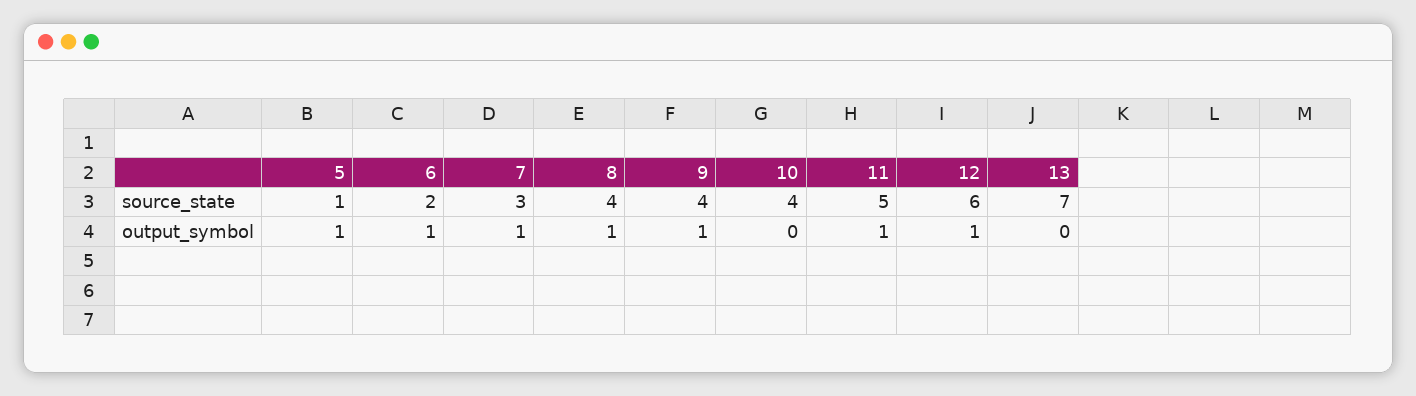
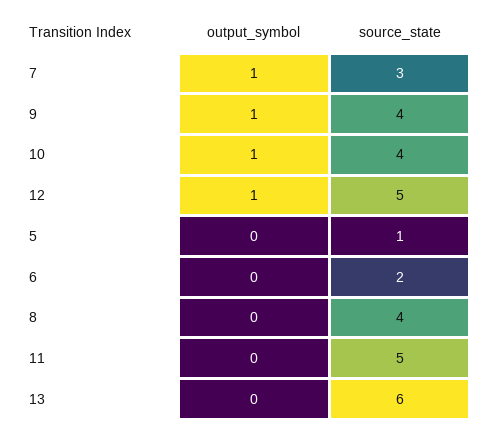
12, source_state: 6 -> 5
13, source_state: 7 -> 6
5, output_symbol: 1 -> 0
6, output_symbol: 1 -> 0
8, output_symbol: 1 -> 0
10, output_symbol: 0 -> 1
11, output_symbol: 1 -> 0

